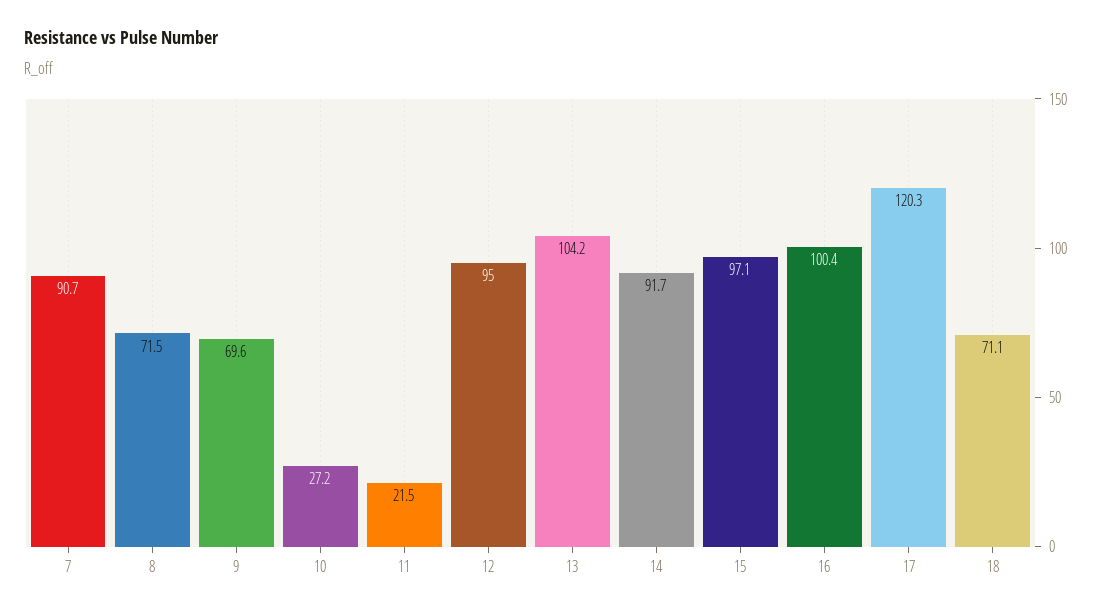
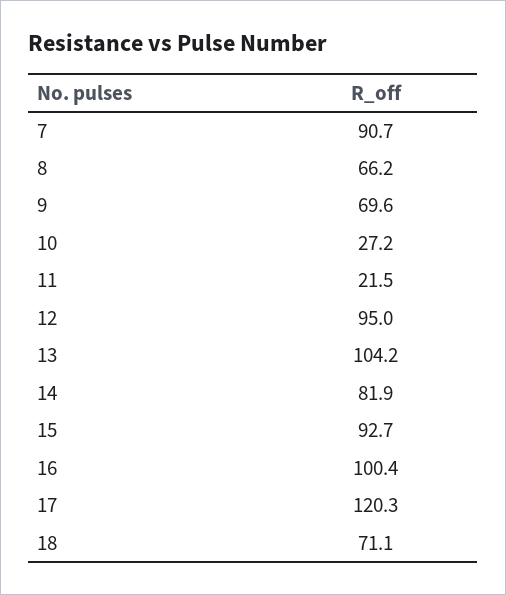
8: 71.5 -> 66.2
14: 91.7 -> 81.9
15: 97.1 -> 92.7

